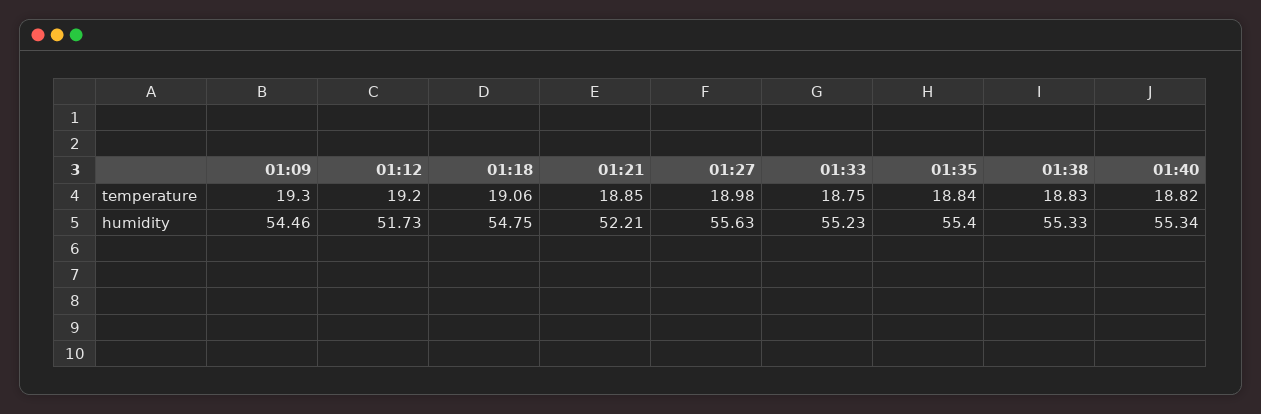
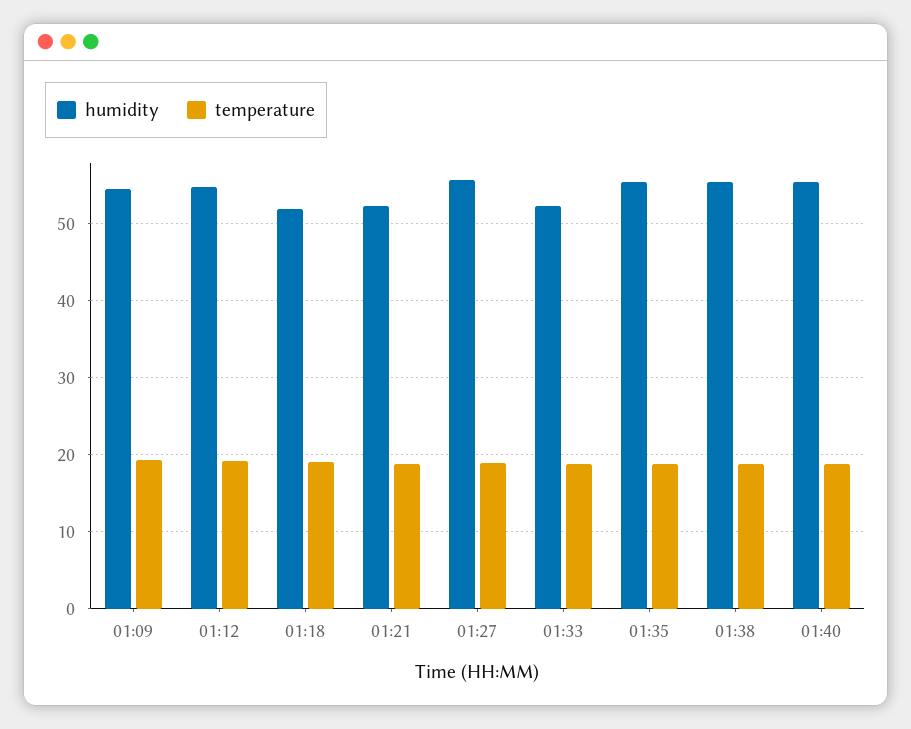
humidity, 01:12: 51.73 -> 55
humidity, 01:18: 54.75 -> 52
humidity, 01:33: 55.23 -> 52

